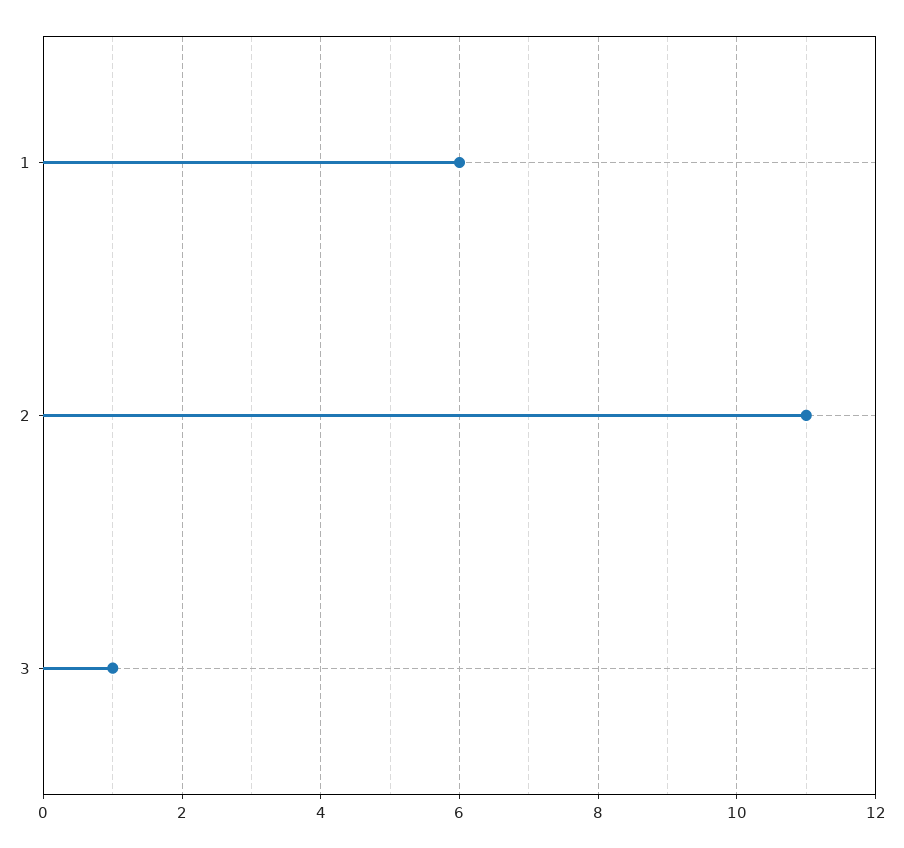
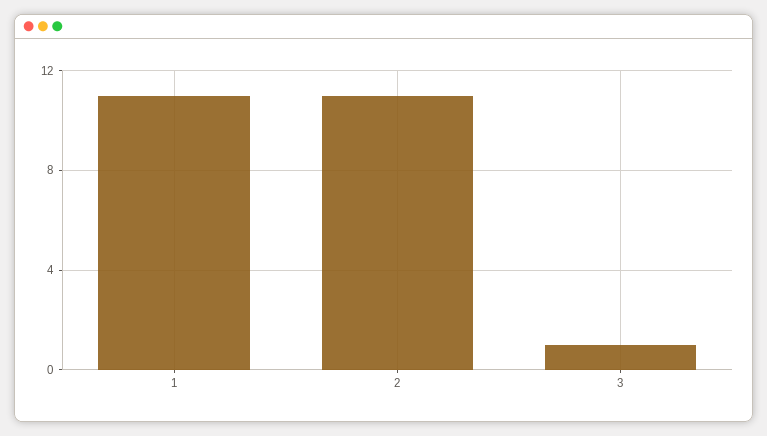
1: 6 -> 11

